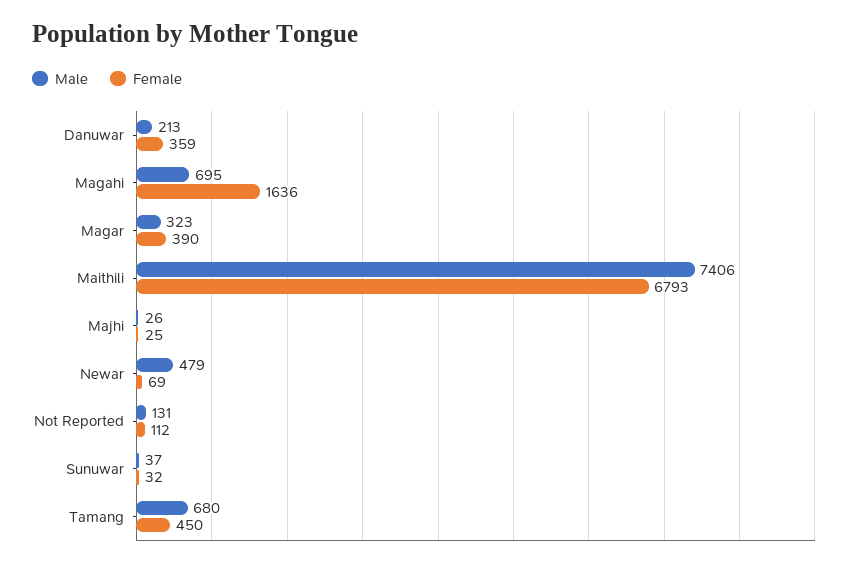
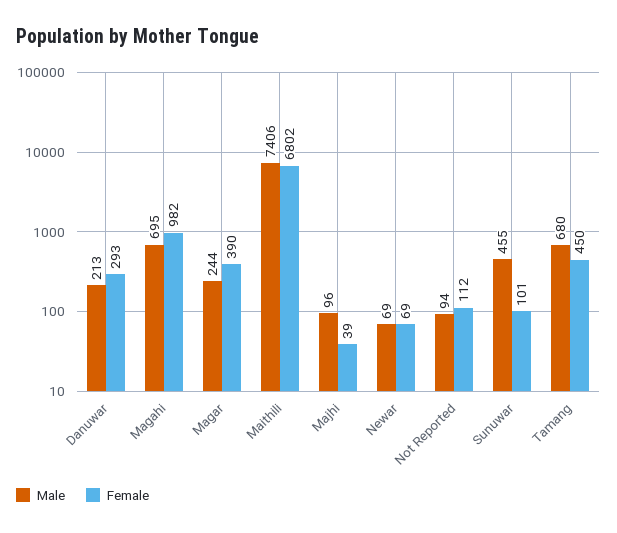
Female, Danuwar: 359 -> 293
Female, Magahi: 1636 -> 982
Male, Magar: 323 -> 244
Female, Maithili: 6793 -> 6802
Male, Majhi: 26 -> 96
Female, Majhi: 25 -> 39
Male, Newar: 479 -> 69
Male, Not Reported: 131 -> 94
Male, Sunuwar: 37 -> 455
Female, Sunuwar: 32 -> 101

